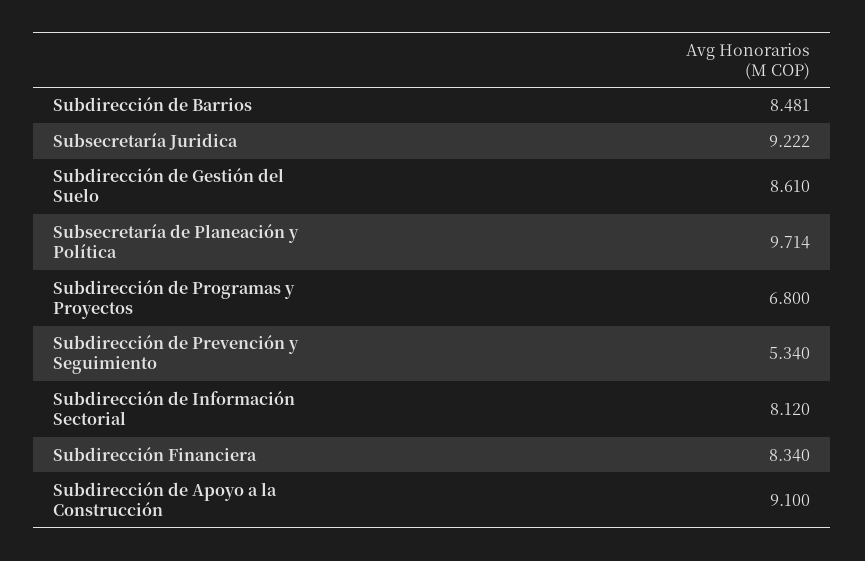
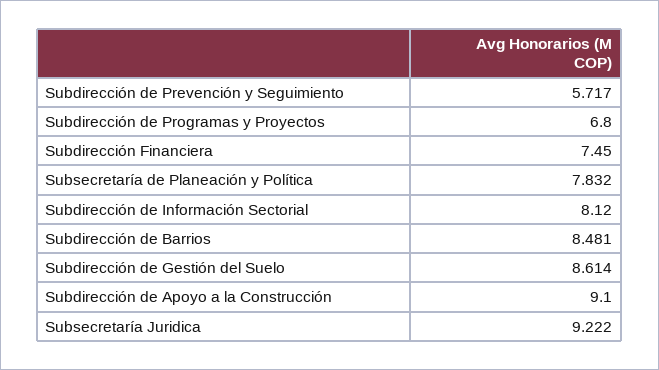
Subdirección de Gestión del Suelo: 8.61 -> 8.614
Subsecretaría de Planeación y Política: 9.714 -> 7.832
Subdirección de Prevención y Seguimiento: 5.34 -> 5.717
Subdirección Financiera: 8.34 -> 7.45

